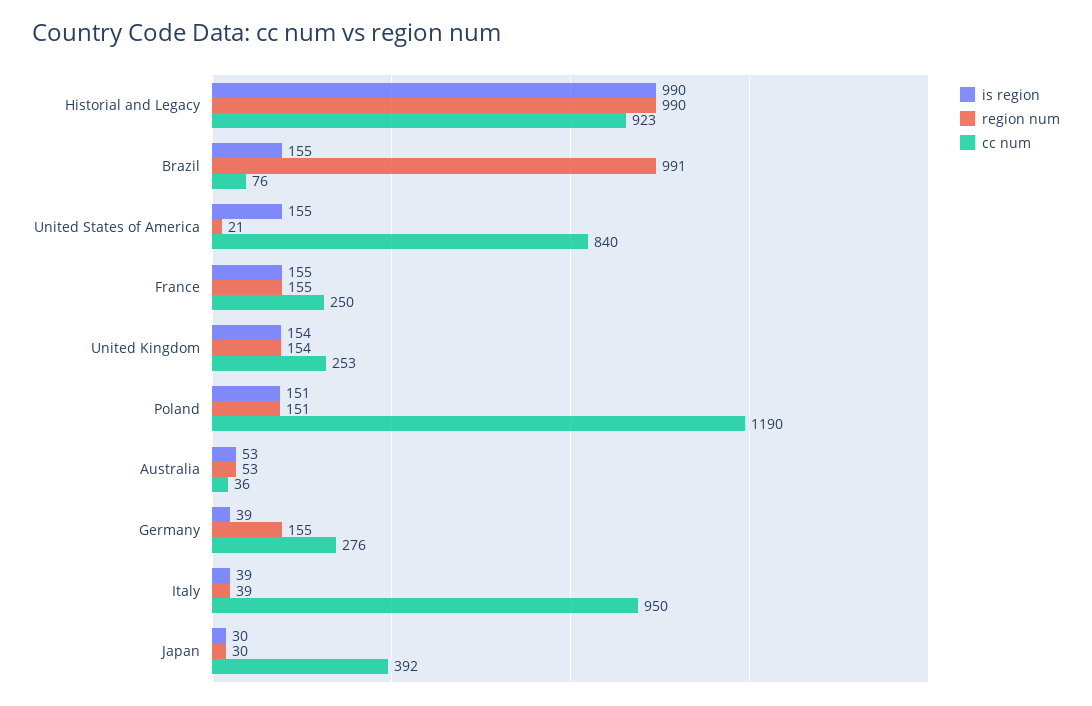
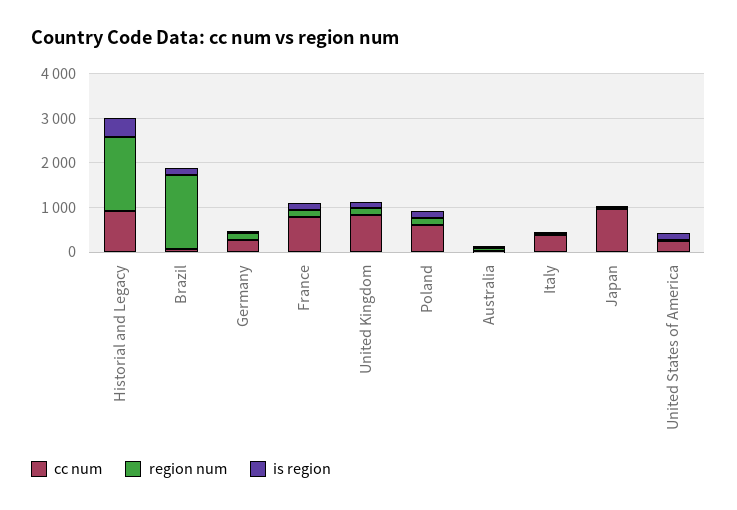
is region, Historial and Legacy: 990 -> 400
region num, Historial and Legacy: 990 -> 1600
region num, Brazil: 991 -> 1600
cc num, United States of America: 840 -> 200
cc num, France: 250 -> 800
cc num, United Kingdom: 253 -> 800
cc num, Poland: 1190 -> 600
cc num, Italy: 950 -> 400
cc num, Japan: 392 -> 1000

